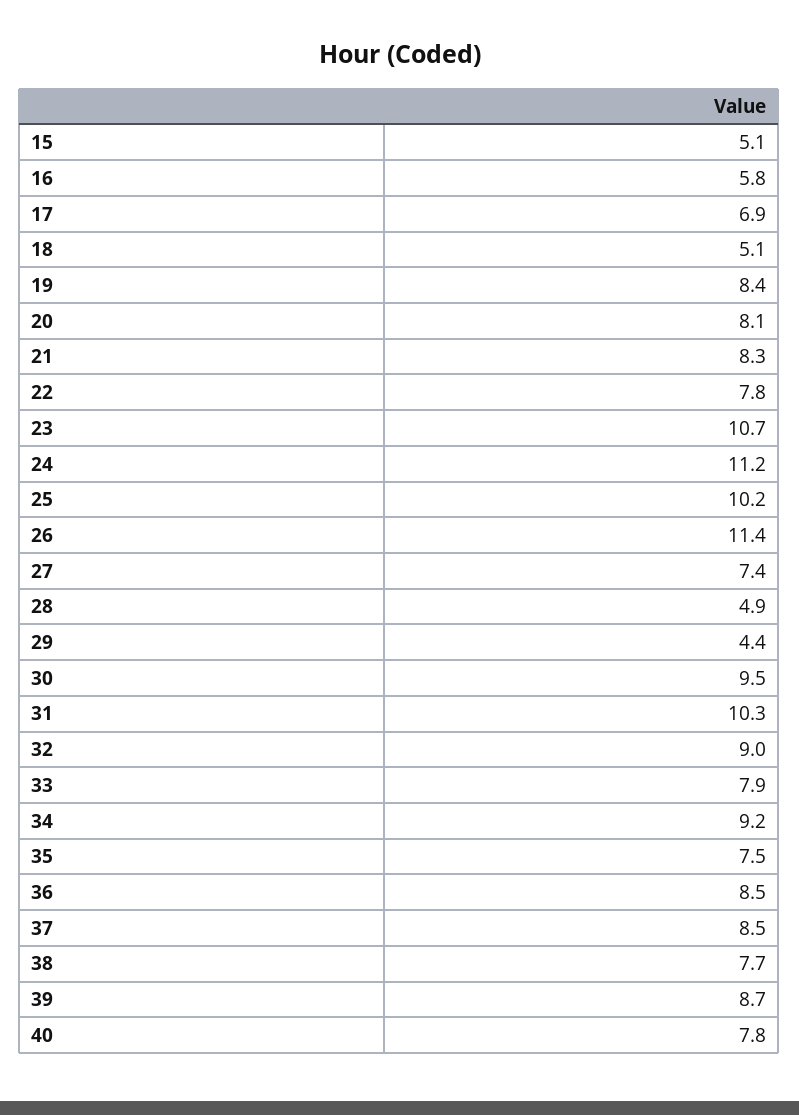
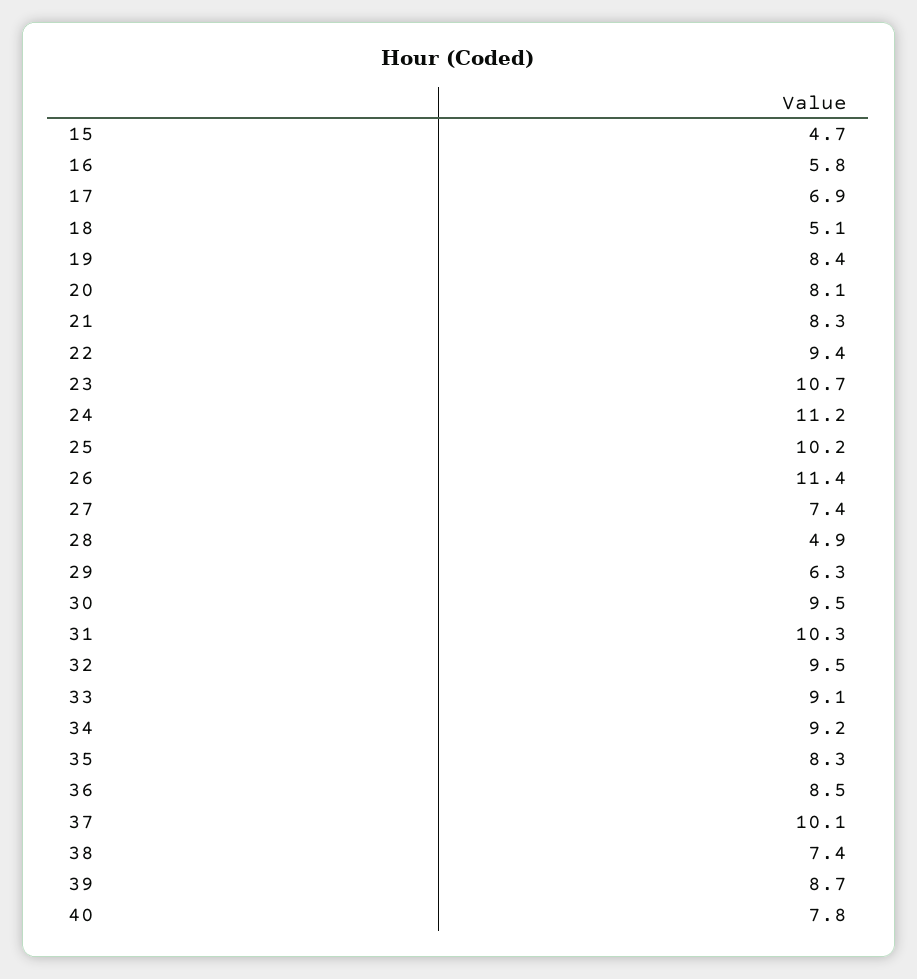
15: 5.1 -> 4.7
22: 7.8 -> 9.4
29: 4.4 -> 6.3
32: 9 -> 9.5
33: 7.9 -> 9.1
35: 7.5 -> 8.3
37: 8.5 -> 10.1
38: 7.7 -> 7.4

